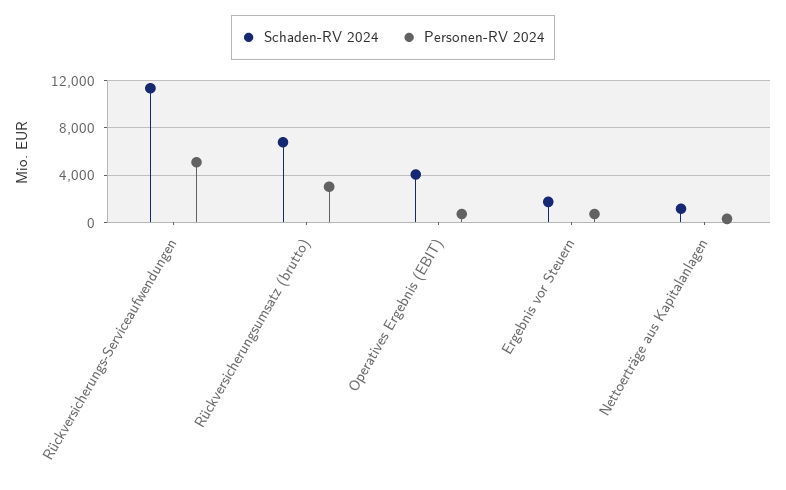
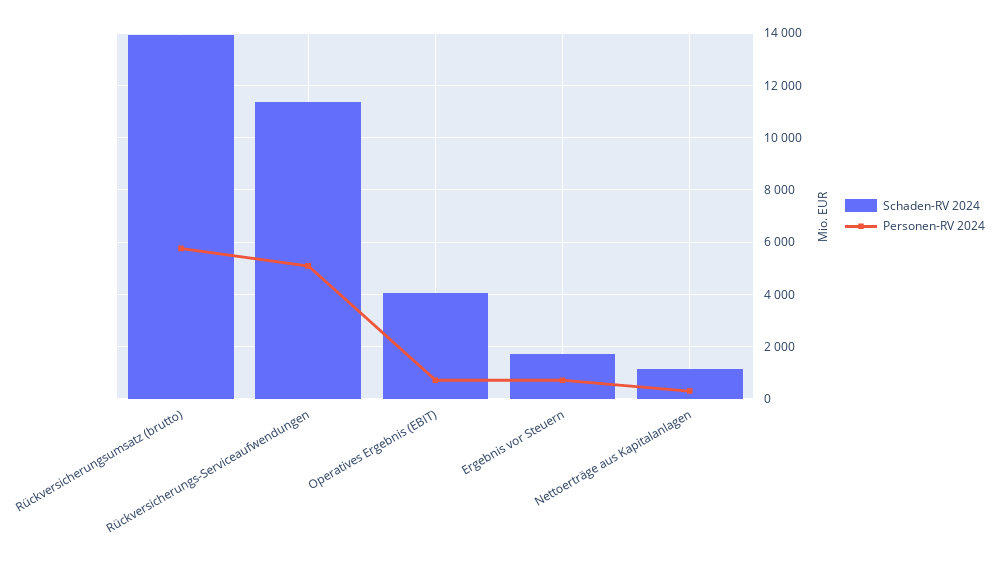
Schaden-RV 2024, Rückversicherungsumsatz (brutto): 7000 -> 14000
Personen-RV 2024, Rückversicherungsumsatz (brutto): 3000 -> 5750

